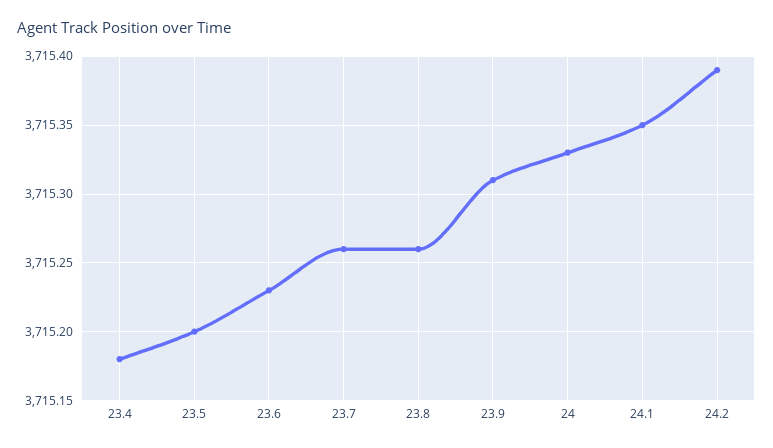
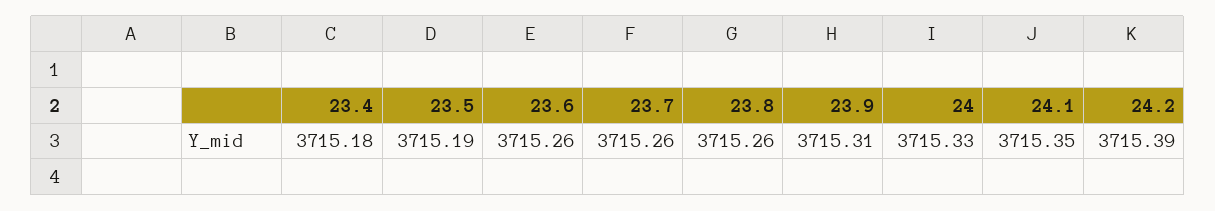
23.5: 3715.2 -> 3715.19
23.6: 3715.23 -> 3715.26

